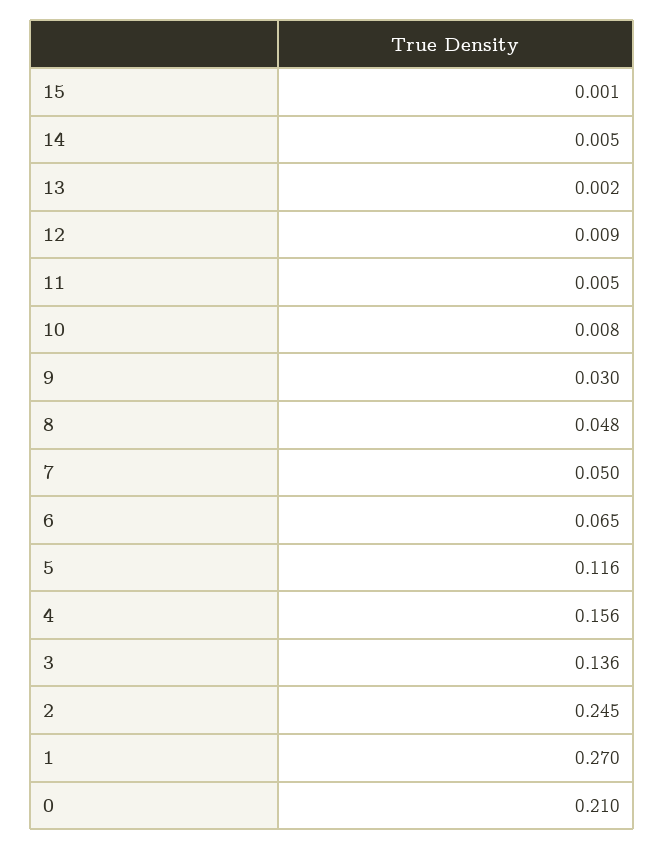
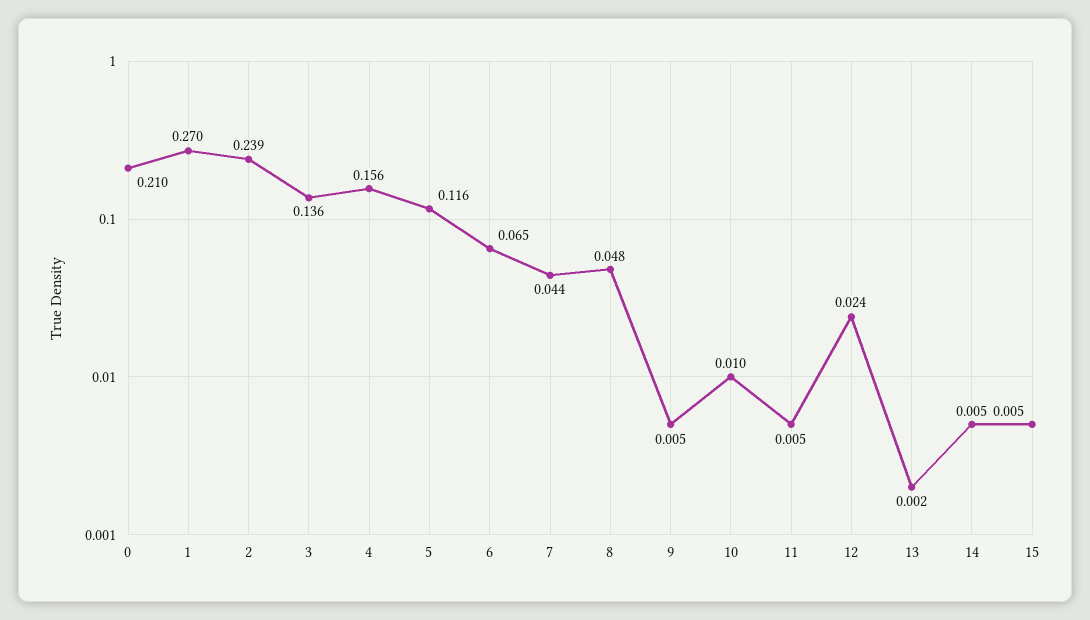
15: 0.001 -> 0.005
12: 0.009 -> 0.024
10: 0.008 -> 0.01
9: 0.03 -> 0.005
7: 0.05 -> 0.044
2: 0.245 -> 0.239

